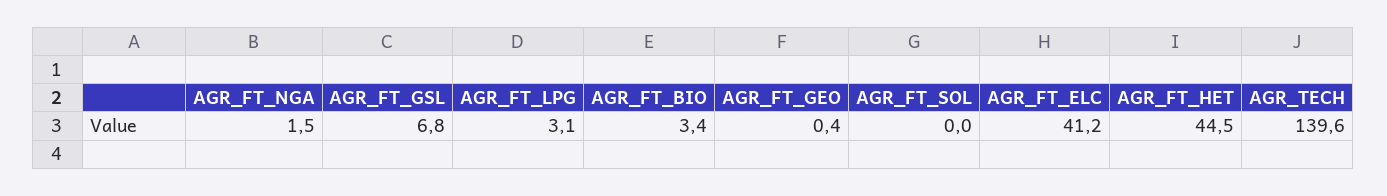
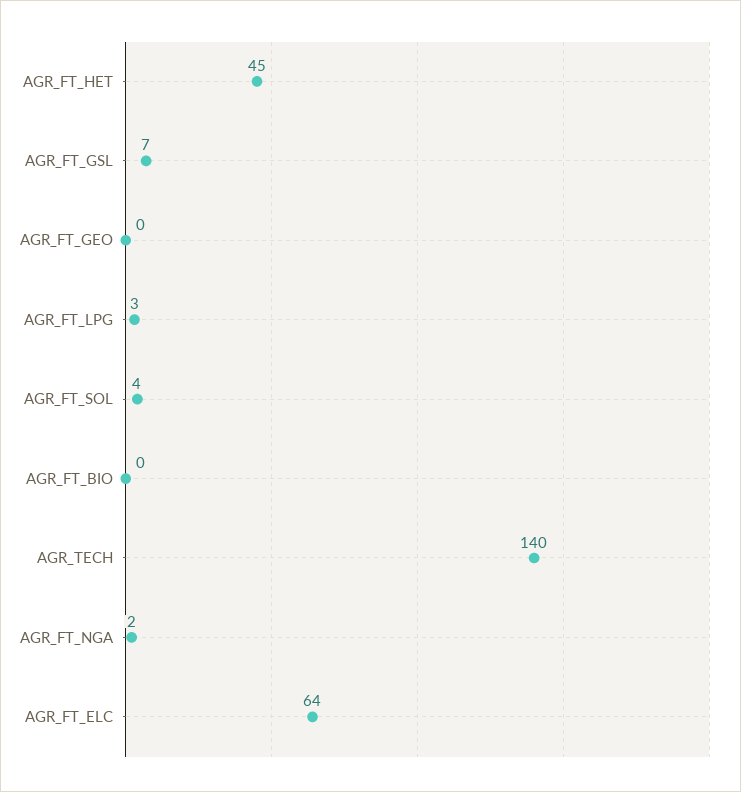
AGR_FT_BIO: 3.4 -> 0
AGR_FT_SOL: 0 -> 4
AGR_FT_ELC: 41.2 -> 64

